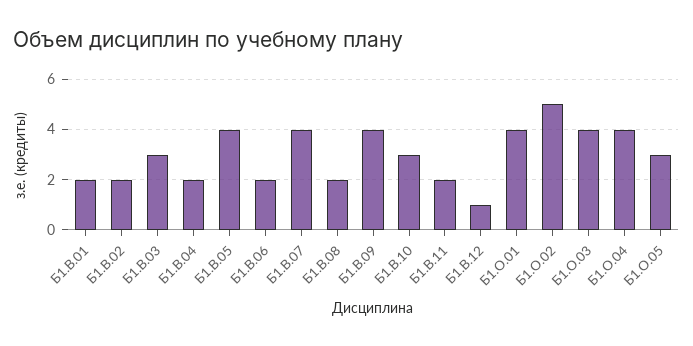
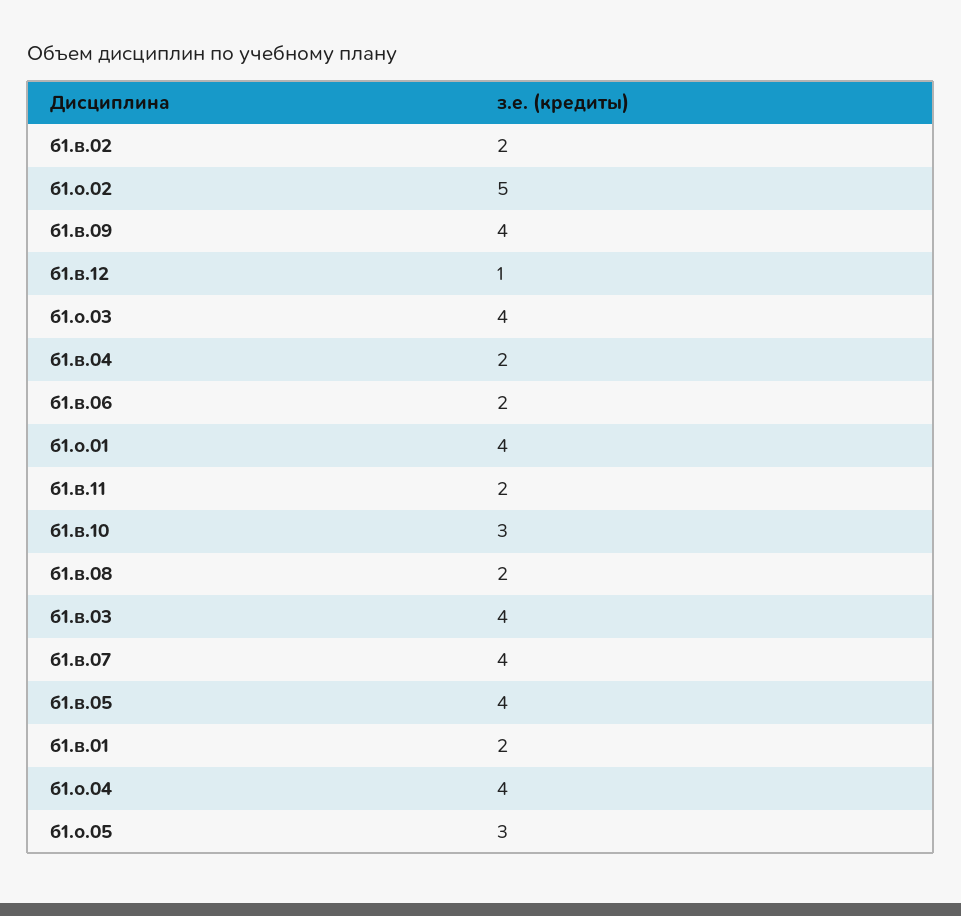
Б1.В.03: 3 -> 4

